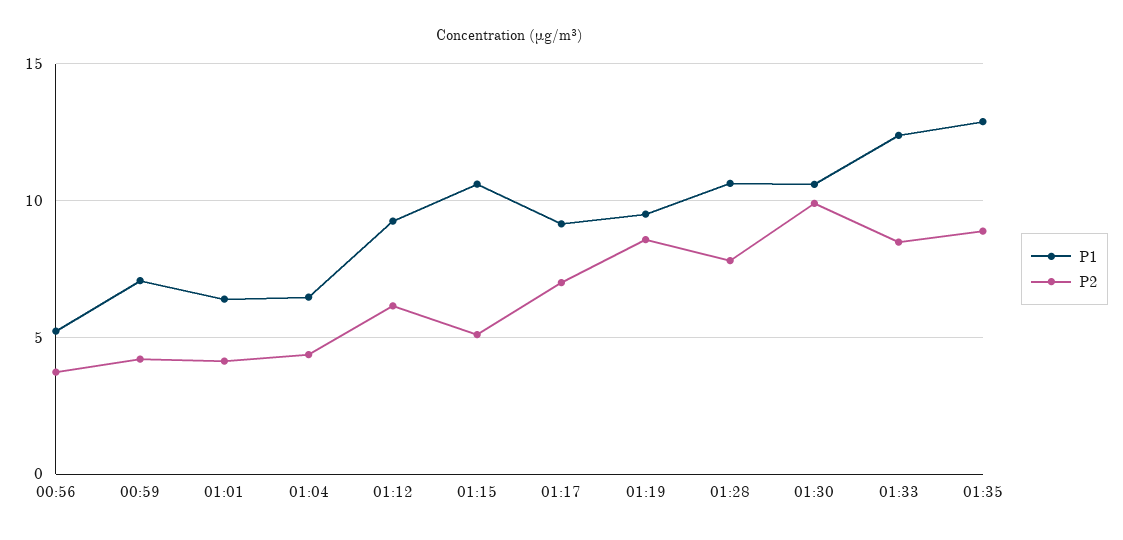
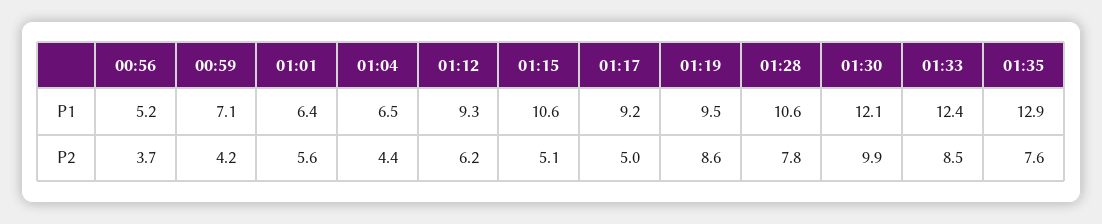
P2, 01:01: 4 -> 5.6
P2, 01:17: 7 -> 5
P1, 01:30: 10.5 -> 12.1
P2, 01:35: 9 -> 7.6

